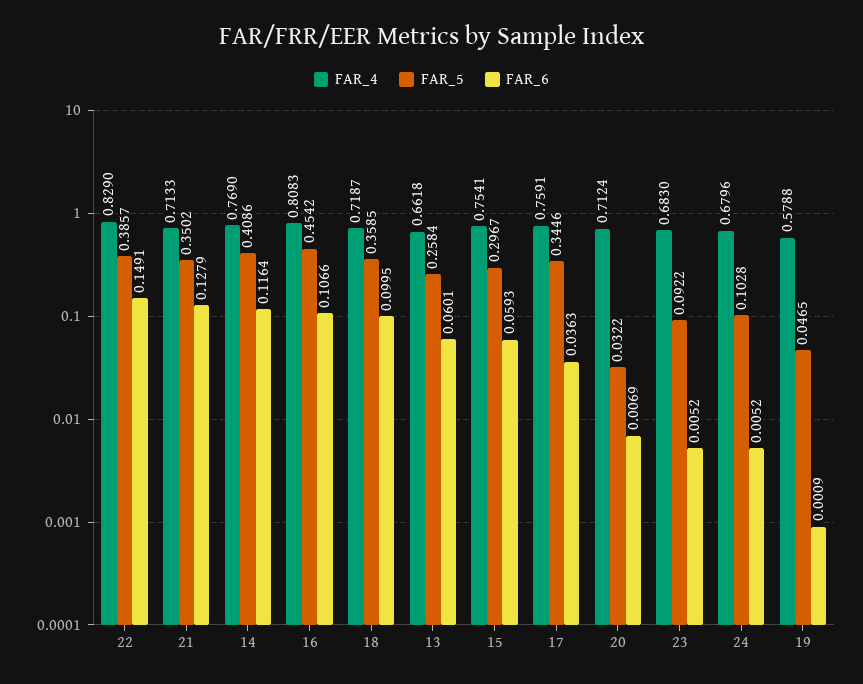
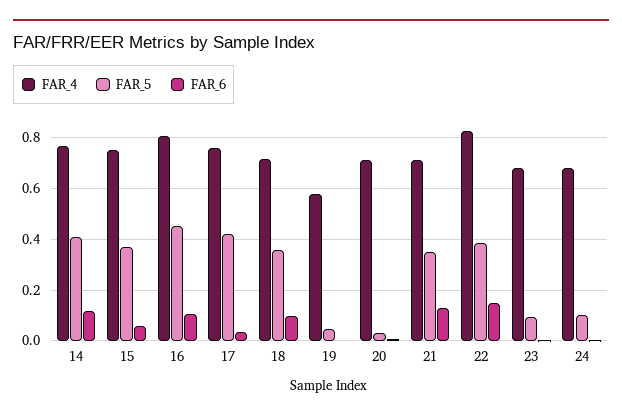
FAR_4, 13: 0.6618 -> none
FAR_5, 13: 0.2584 -> none
FAR_6, 13: 0.0601 -> none
FAR_5, 15: 0.2967 -> 0.375
FAR_5, 17: 0.3446 -> 0.425

